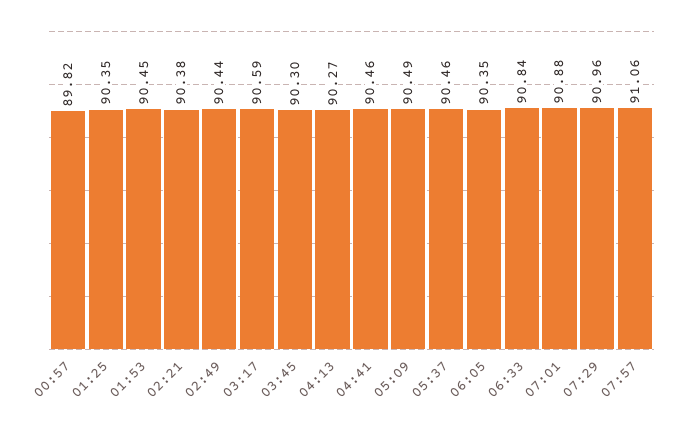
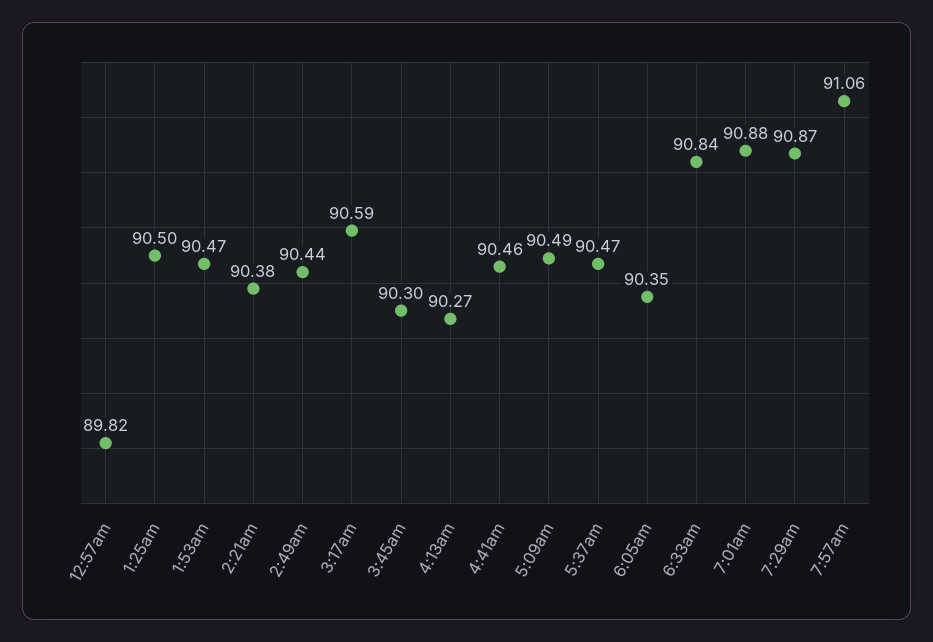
01:25: 90.35 -> 90.5
01:53: 90.45 -> 90.47
05:37: 90.46 -> 90.47
07:29: 90.96 -> 90.87

